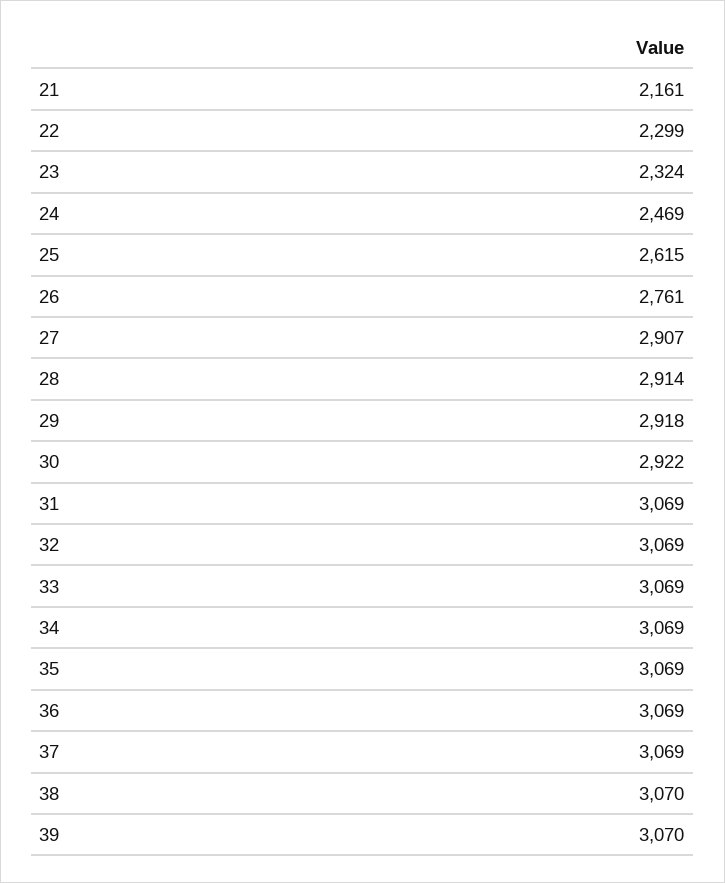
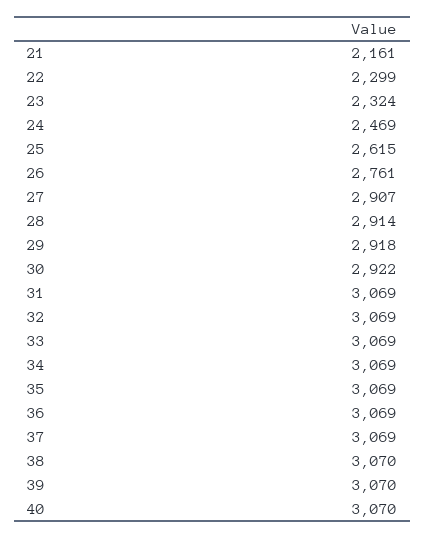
40: none -> 3070

